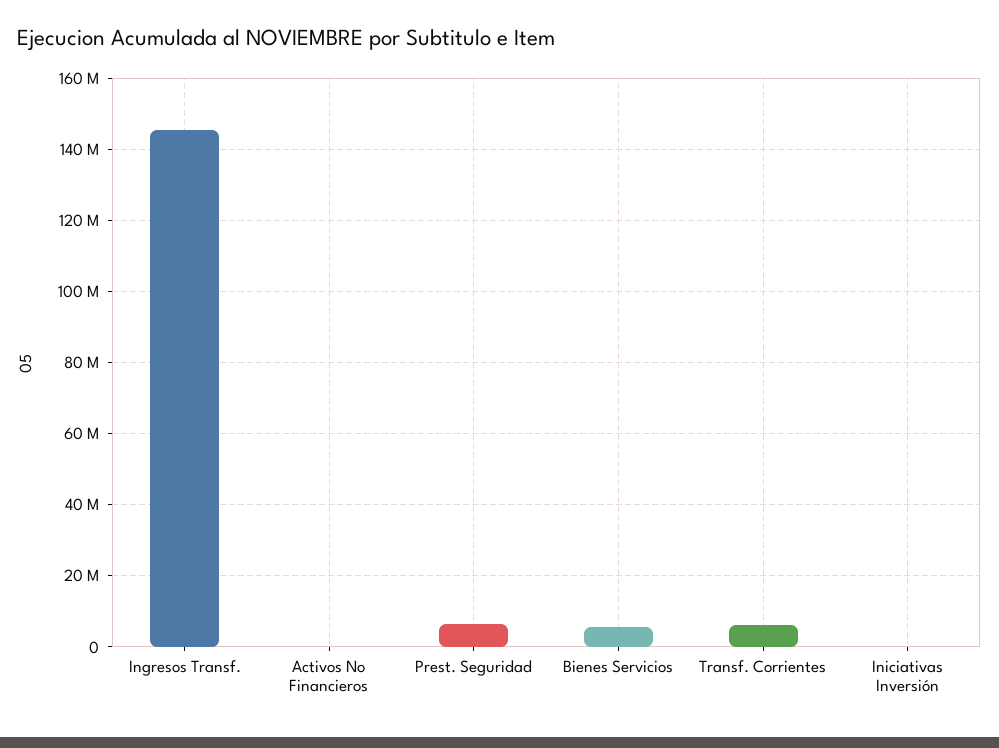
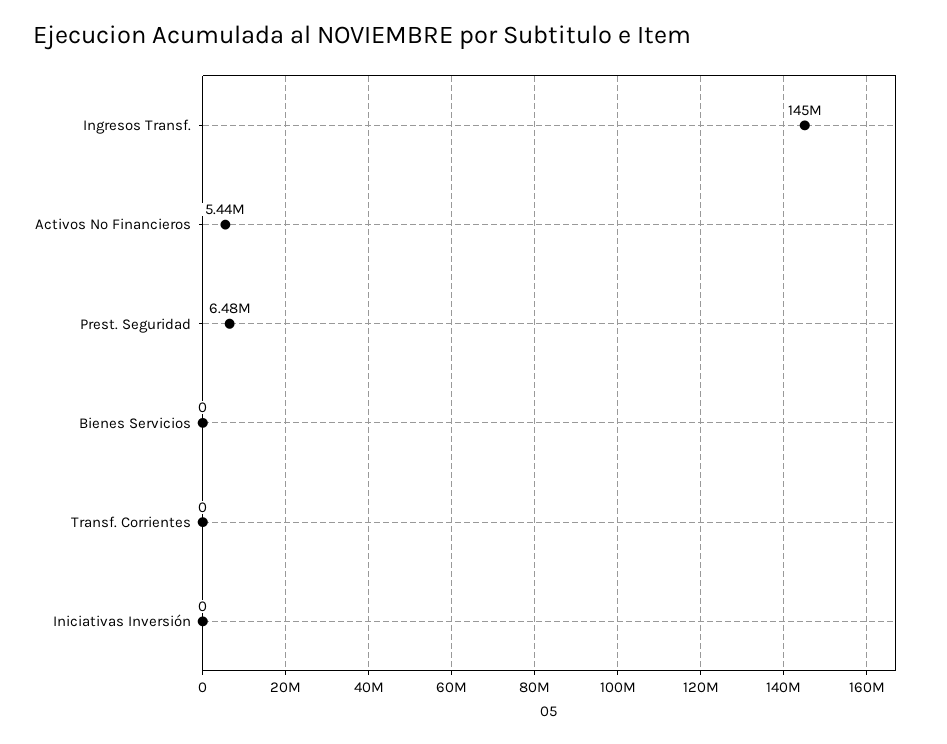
Activos No Financieros: 0 -> 5440000
Bienes Servicios: 6000000 -> 0
Transf. Corrientes: 6000000 -> 0

